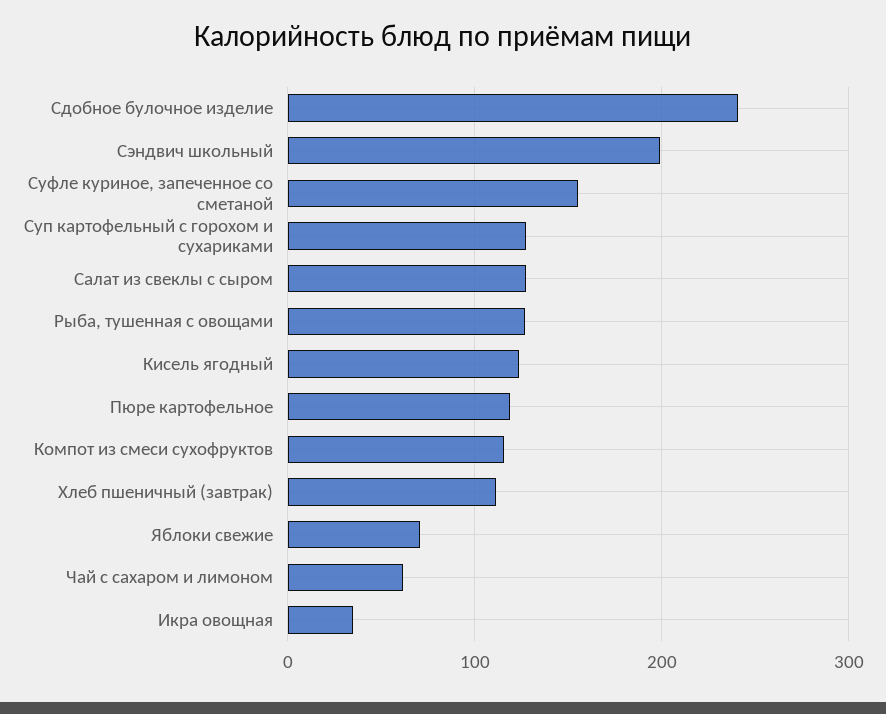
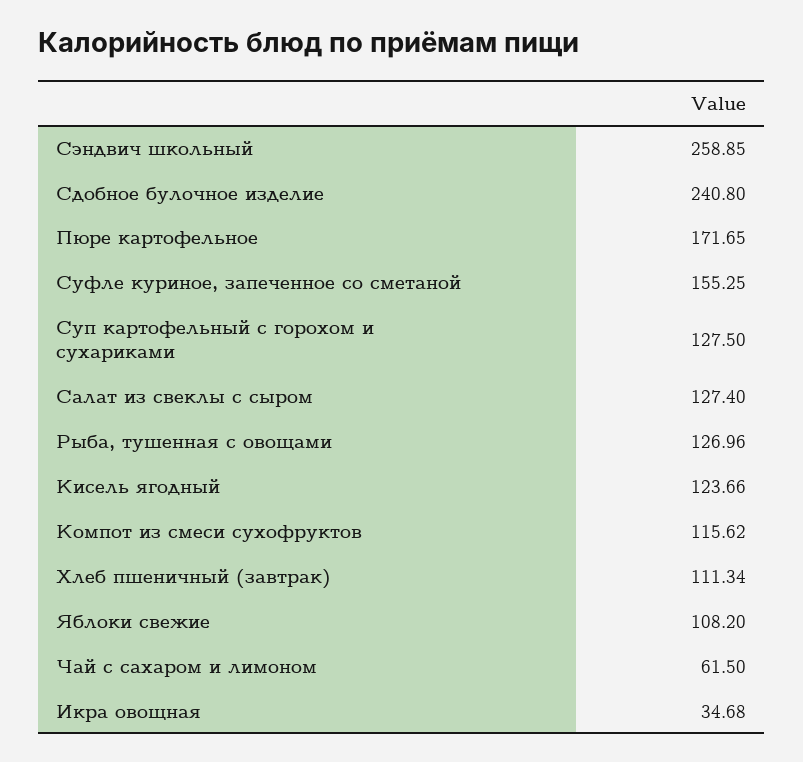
Сэндвич школьный: 200 -> 258.85
Пюре картофельное: 120 -> 171.65
Яблоки свежие: 70 -> 108.2

